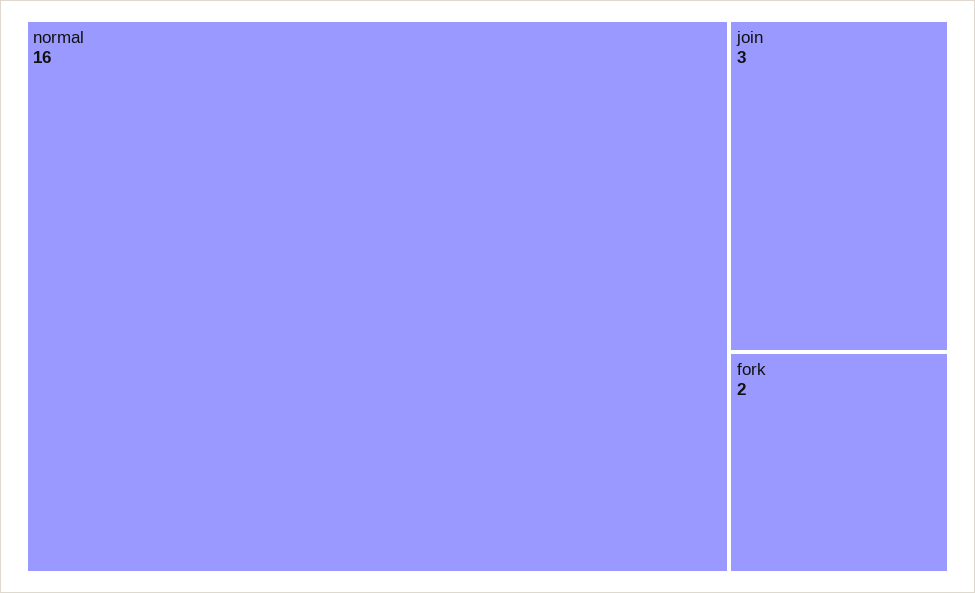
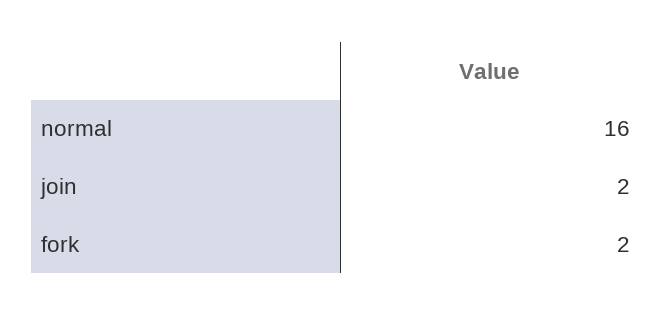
join: 3 -> 2

